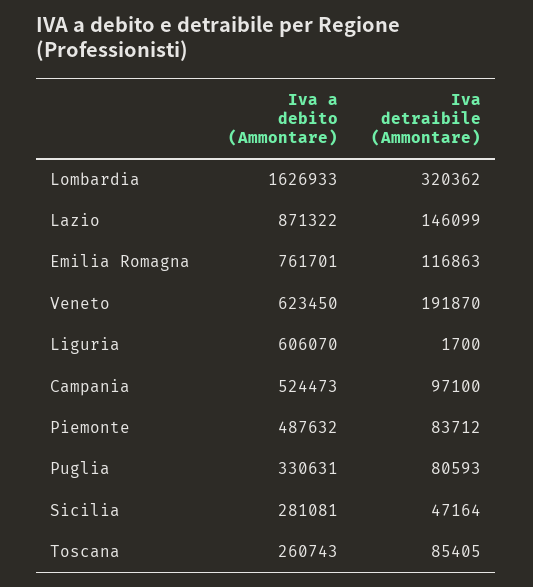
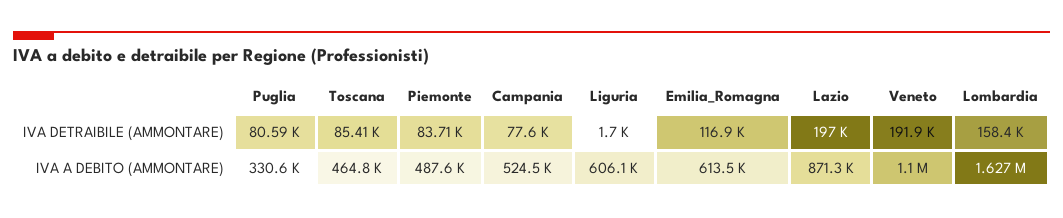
Iva detraibile (Ammontare), Lombardia: 320362 -> 158400
Iva detraibile (Ammontare), Lazio: 146099 -> 197000
Iva a debito (Ammontare), Emilia Romagna: 761701 -> 613500
Iva a debito (Ammontare), Veneto: 623450 -> 1100000
Iva detraibile (Ammontare), Campania: 97100 -> 77600
Iva a debito (Ammontare), Sicilia: 281081 -> none
Iva detraibile (Ammontare), Sicilia: 47164 -> none
Iva a debito (Ammontare), Toscana: 260743 -> 464800

